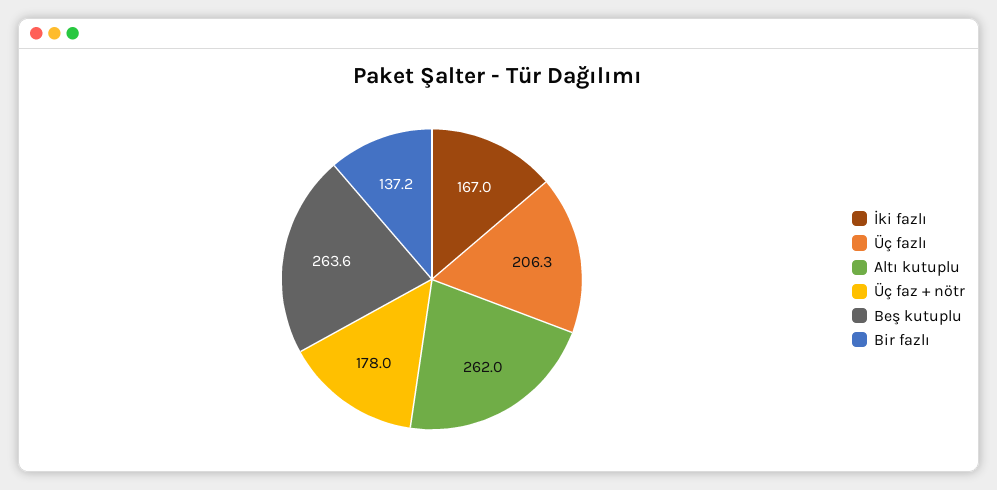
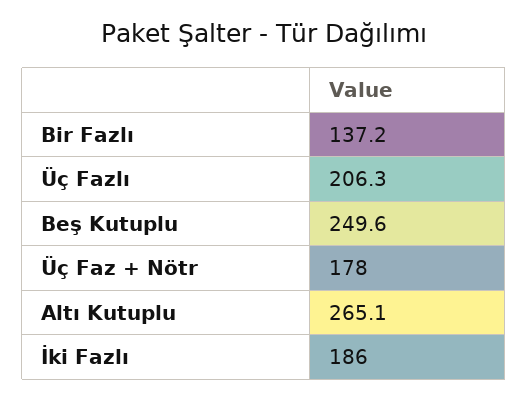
İki fazlı: 167 -> 186
Altı kutuplu: 262 -> 265.1
Beş kutuplu: 263.6 -> 249.6

